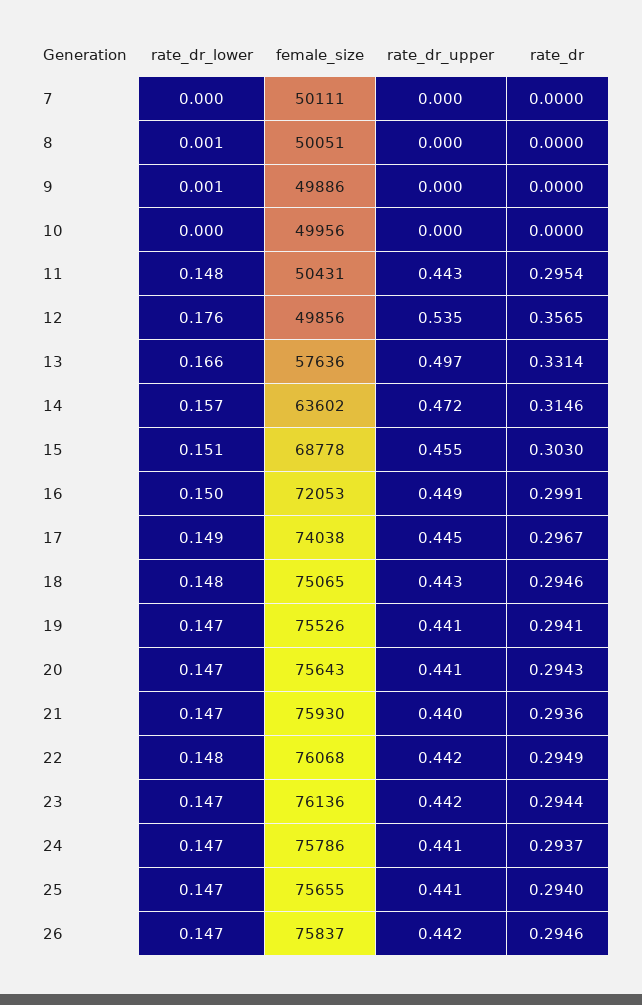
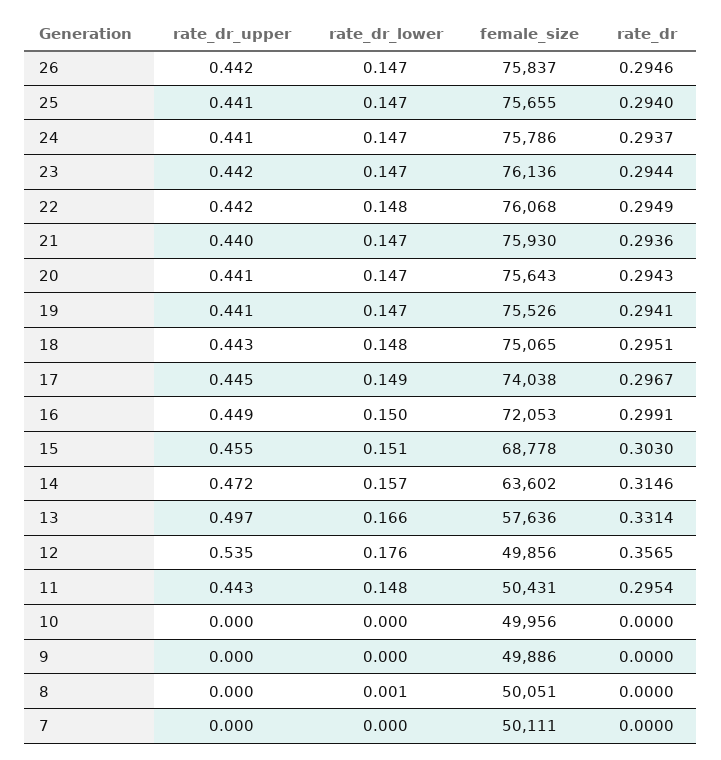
rate_dr_lower, 9: 0.001 -> 0
rate_dr, 18: 0.2946 -> 0.2951

